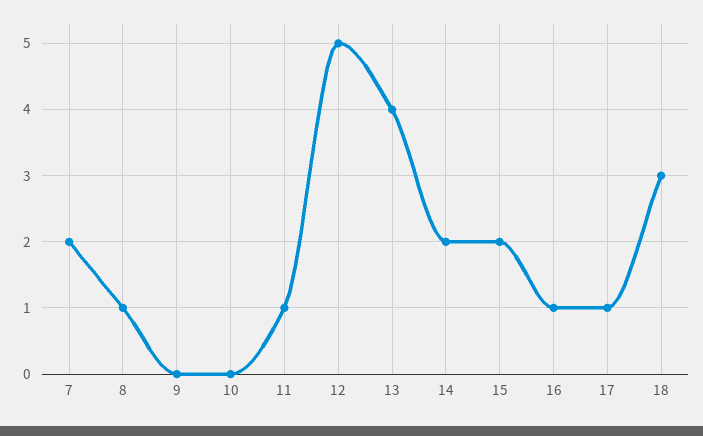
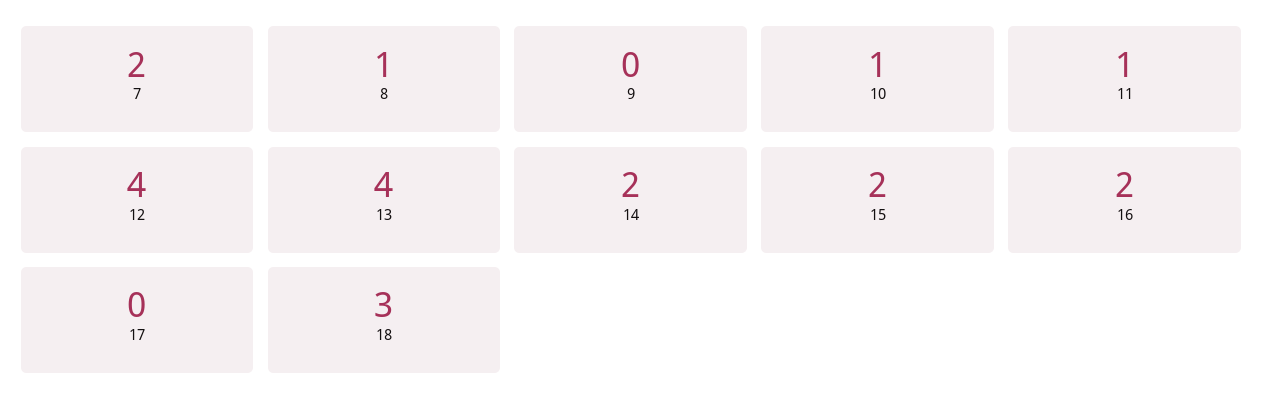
10: 0 -> 1
12: 5 -> 4
16: 1 -> 2
17: 1 -> 0

